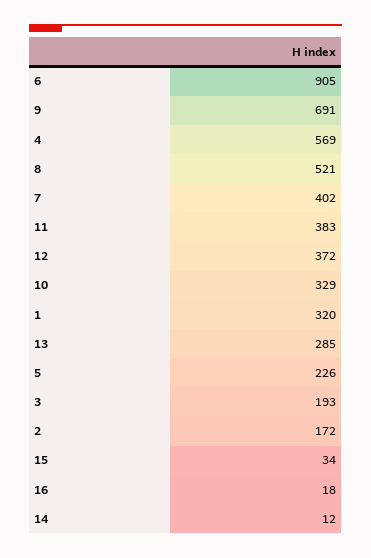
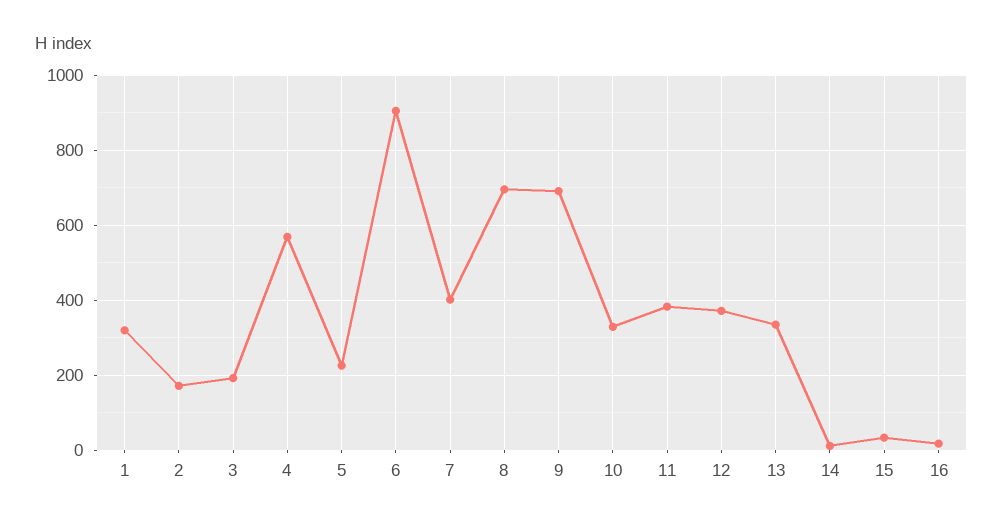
8: 521 -> 700
13: 285 -> 340

